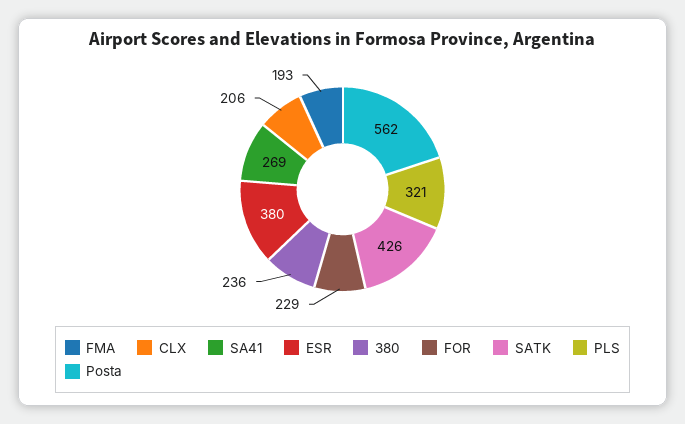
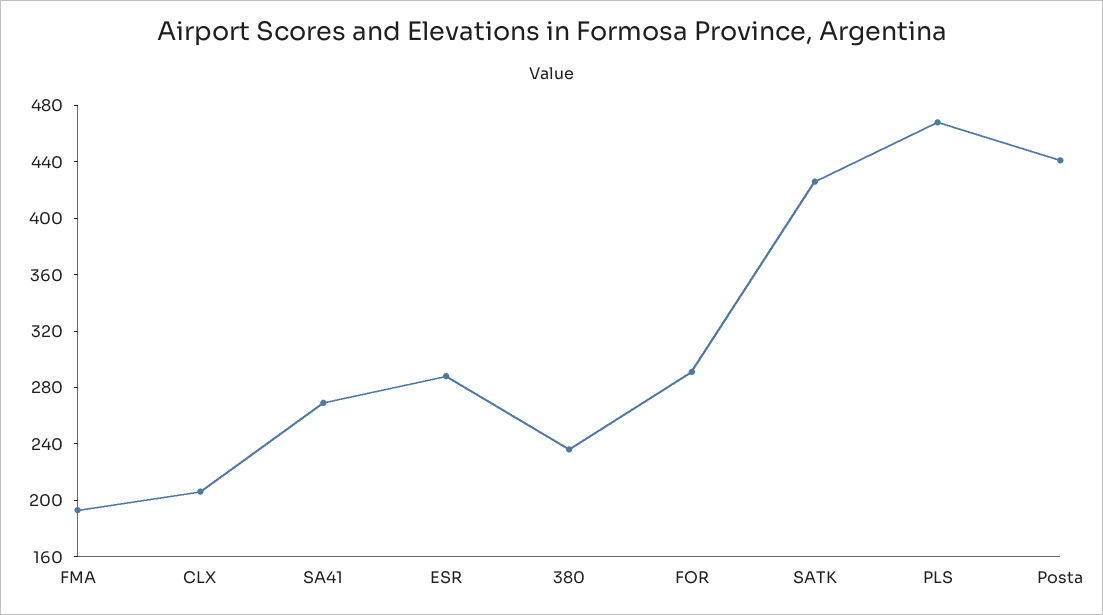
ESR: 380 -> 290
FOR: 229 -> 290
PLS: 321 -> 470
Posta: 562 -> 440

